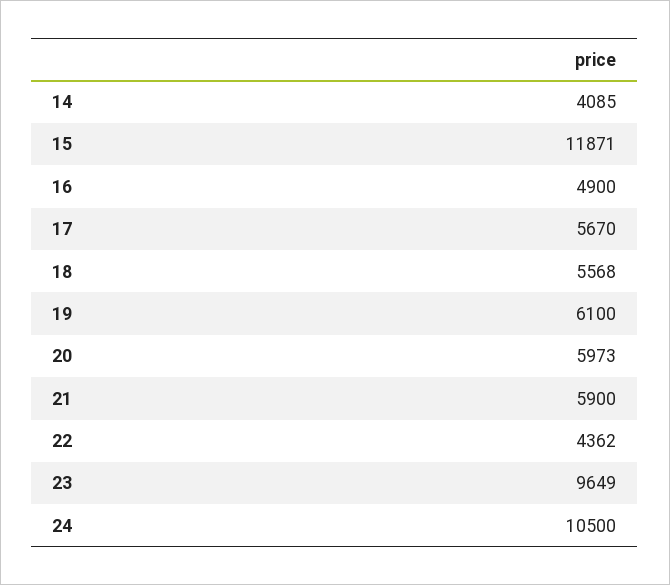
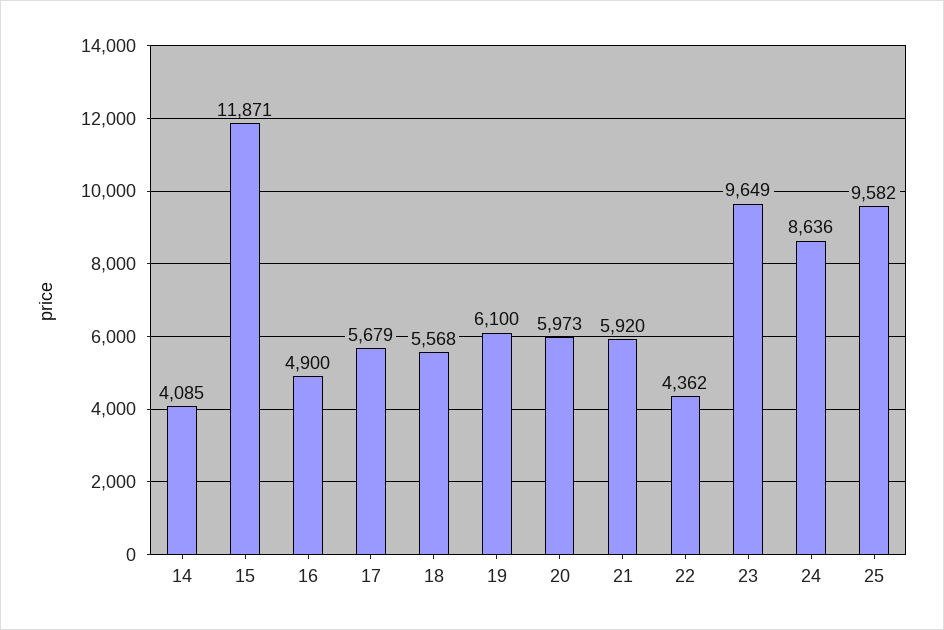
17: 5670 -> 5679
21: 5900 -> 5920
24: 10500 -> 8636
25: none -> 9582

